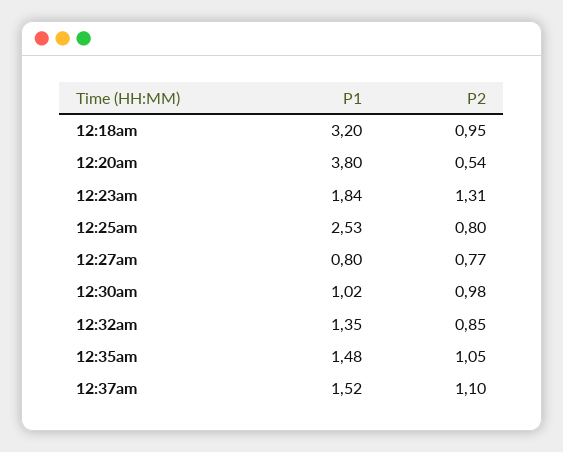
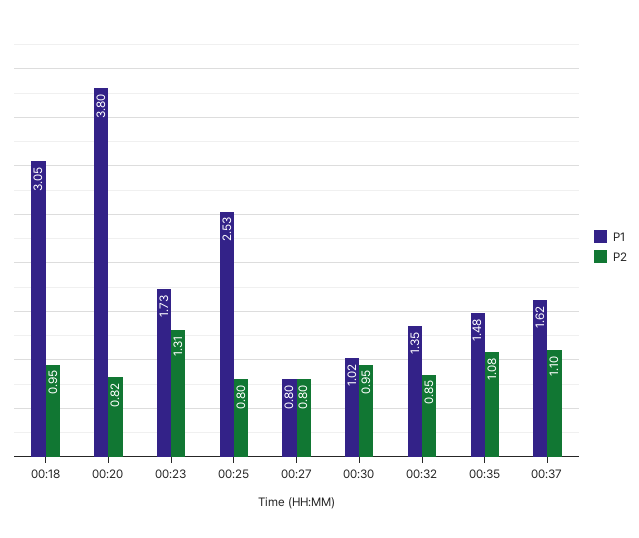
P1, 12:18am: 3.2 -> 3.05
P2, 12:20am: 0.54 -> 0.82
P1, 12:23am: 1.84 -> 1.73
P2, 12:27am: 0.77 -> 0.8
P2, 12:30am: 0.98 -> 0.95
P2, 12:35am: 1.05 -> 1.08
P1, 12:37am: 1.52 -> 1.62

